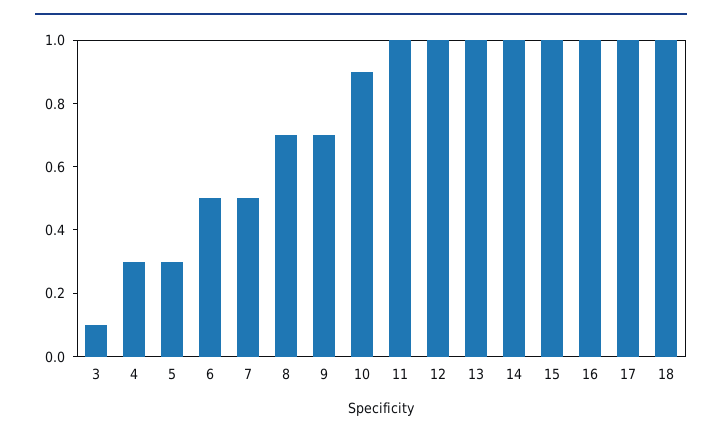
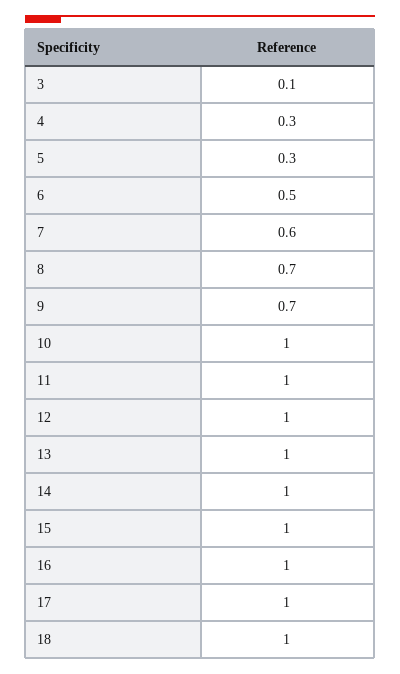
7: 0.5 -> 0.6
10: 0.9 -> 1

